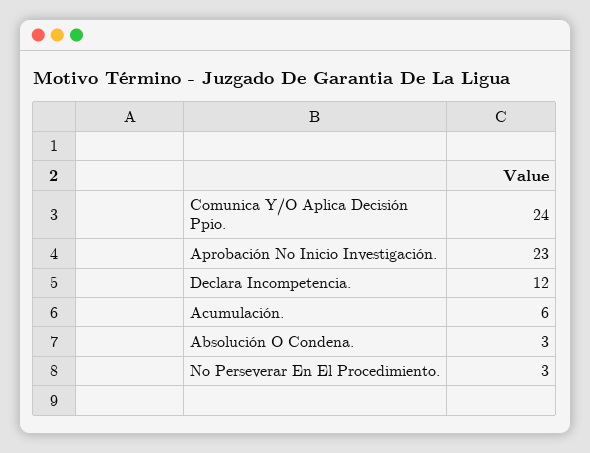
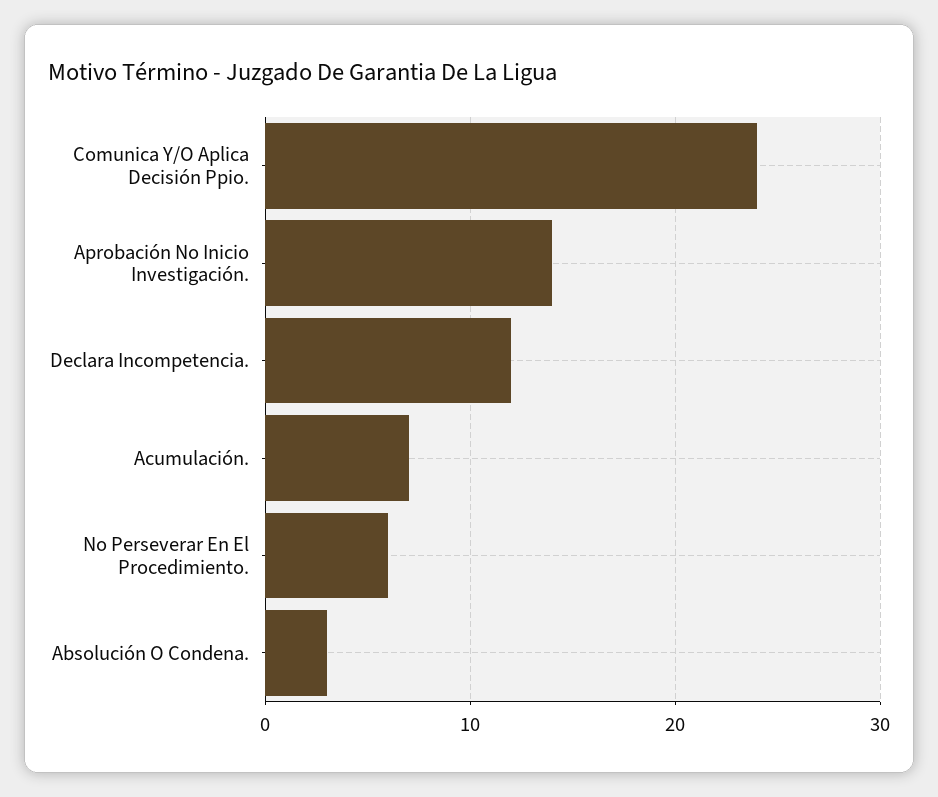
Aprobación No Inicio Investigación.: 23 -> 14
Acumulación.: 6 -> 7
No Perseverar En El Procedimiento.: 3 -> 6

